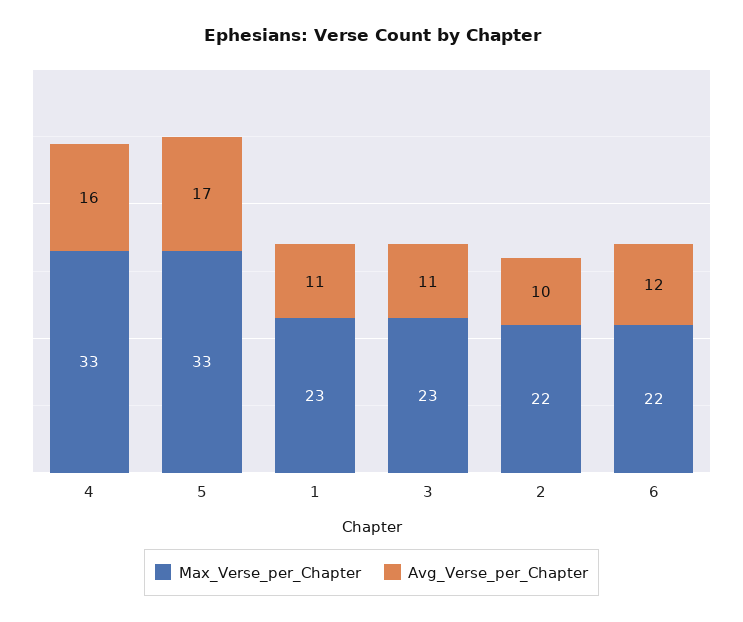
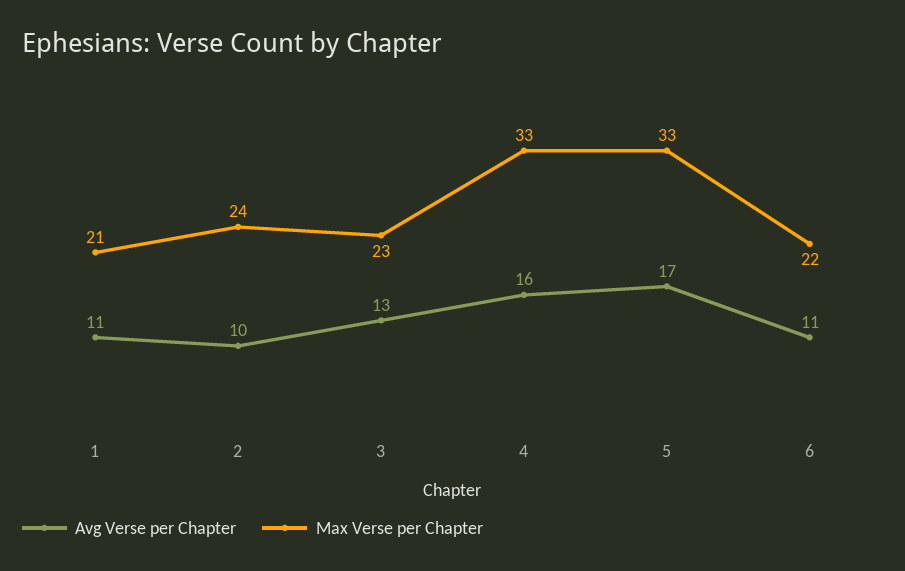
Max_Verse_per_Chapter, 1: 23 -> 21
Avg_Verse_per_Chapter, 3: 11 -> 13
Max_Verse_per_Chapter, 2: 22 -> 24
Avg_Verse_per_Chapter, 6: 12 -> 11

